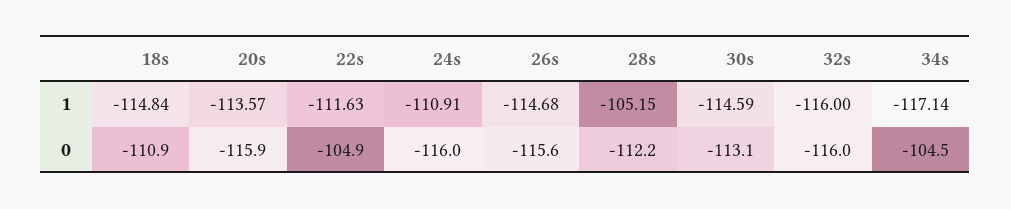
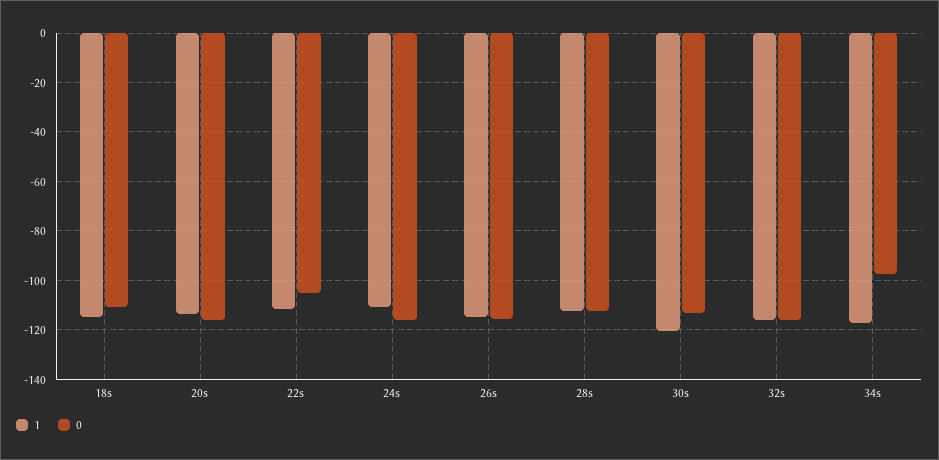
1, 28s: -105.15 -> -112.5
1, 30s: -114.59 -> -120
0, 34s: -104.5 -> -97.5

